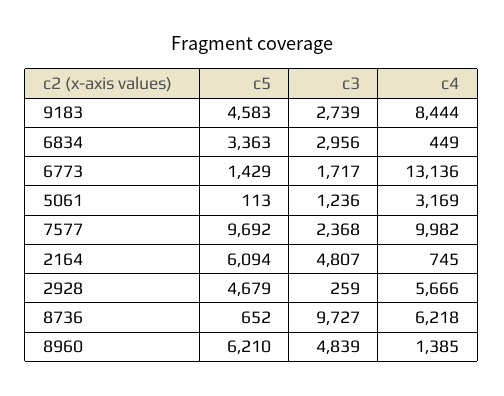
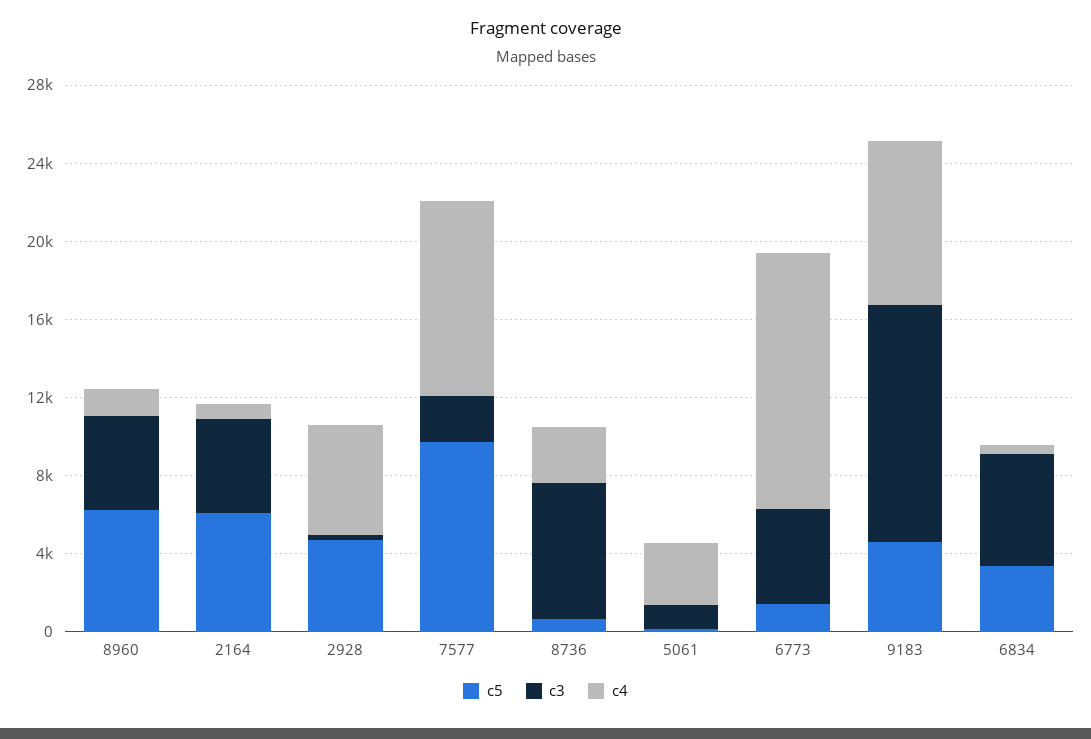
c3, 9183: 2739 -> 12000
c3, 6834: 2956 -> 6000
c3, 6773: 1717 -> 5000
c3, 8736: 9727 -> 7000
c4, 8736: 6218 -> 3000

